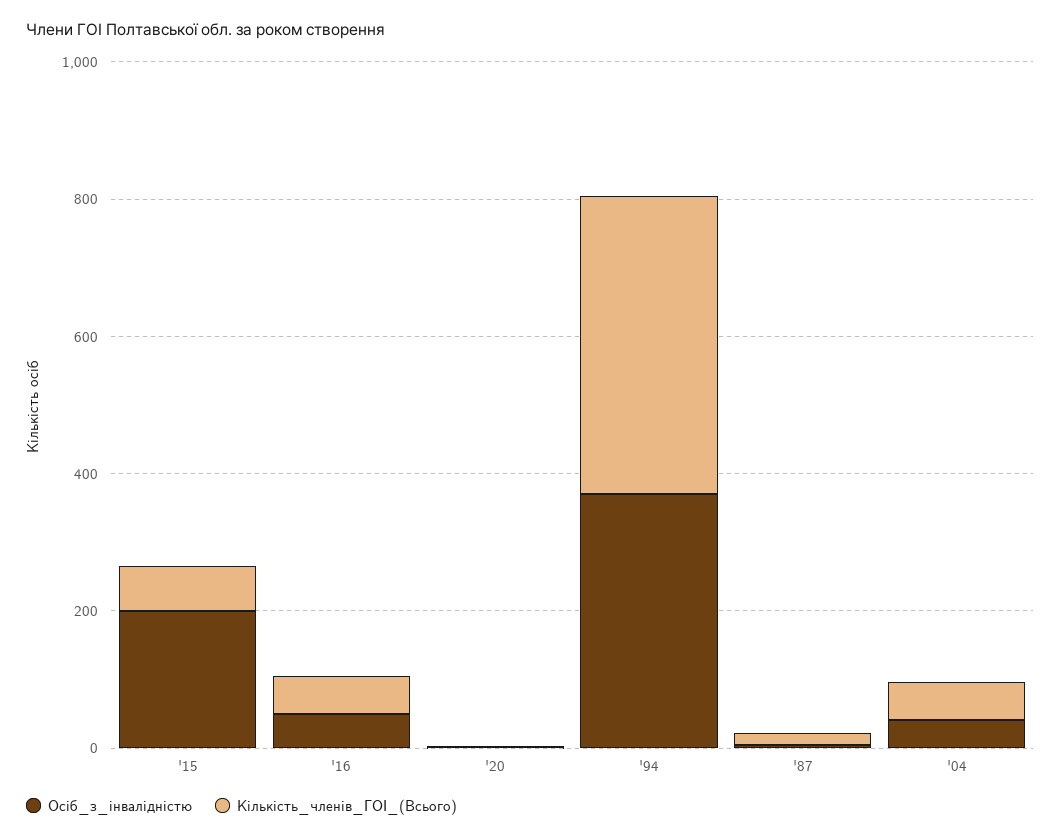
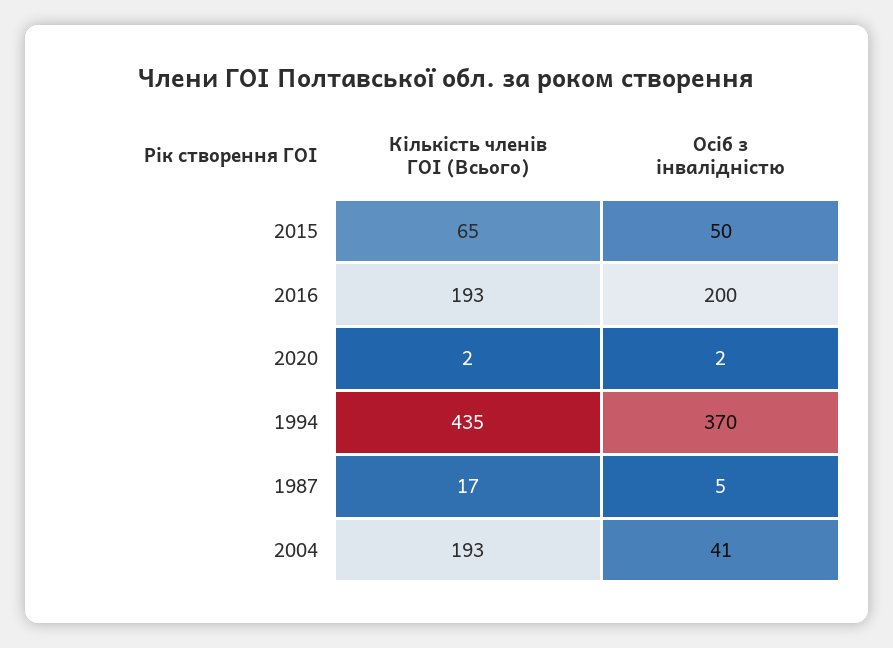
Осіб_з_інвалідністю, '15: 200 -> 50
Осіб_з_інвалідністю, '16: 50 -> 200
Кількість_членів_ГОІ_(Всього), '16: 50 -> 193
Кількість_членів_ГОІ_(Всього), '04: 50 -> 193

